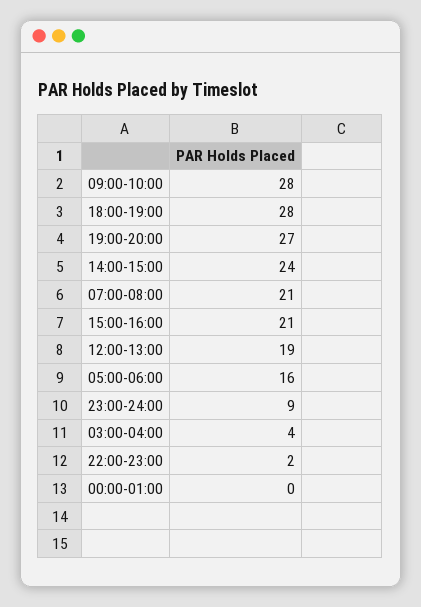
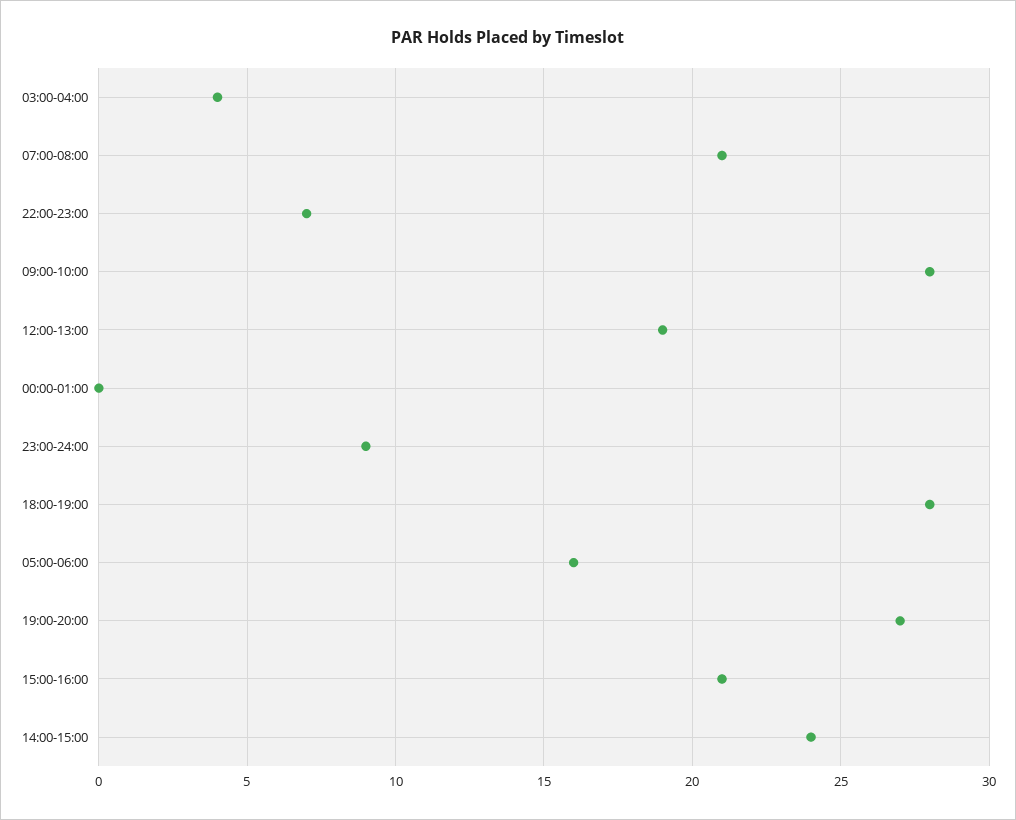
22:00-23:00: 2 -> 7

